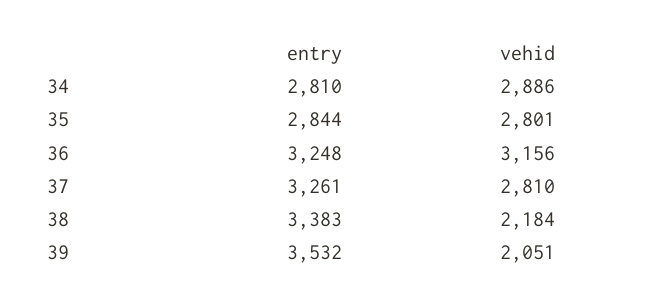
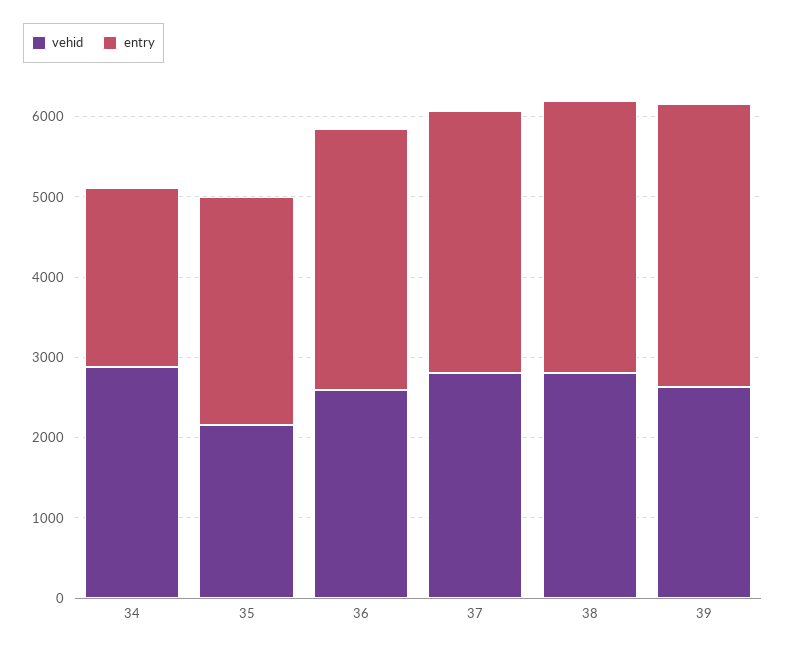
entry, 34: 2810 -> 2200
vehid, 35: 2801 -> 2200
vehid, 36: 3156 -> 2600
vehid, 38: 2184 -> 2800
vehid, 39: 2051 -> 2600

